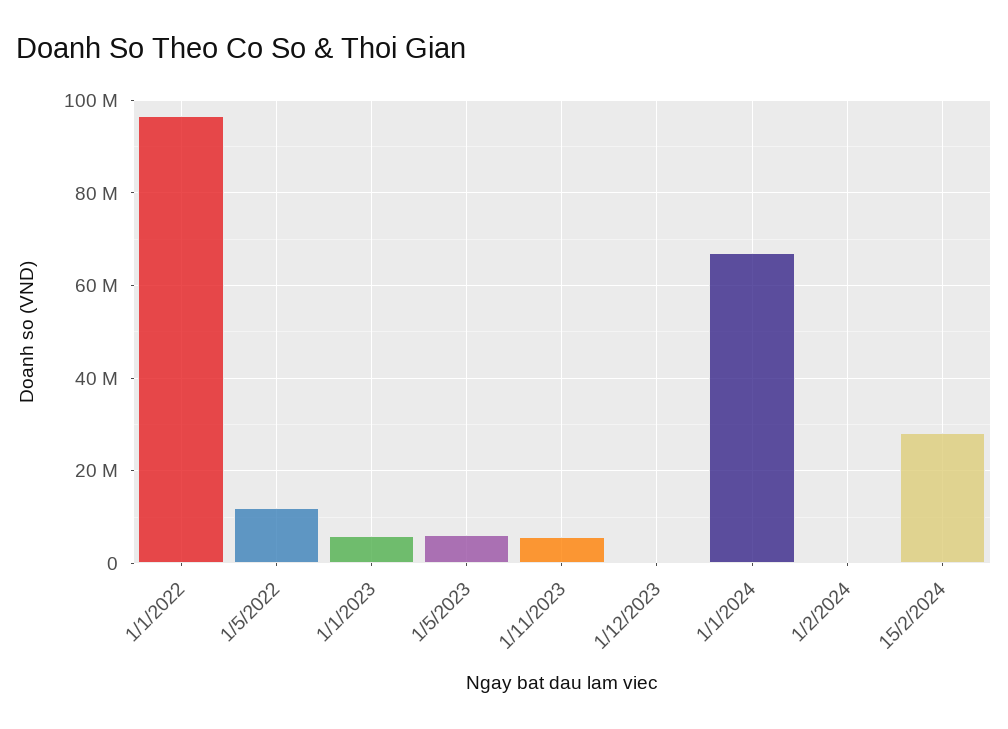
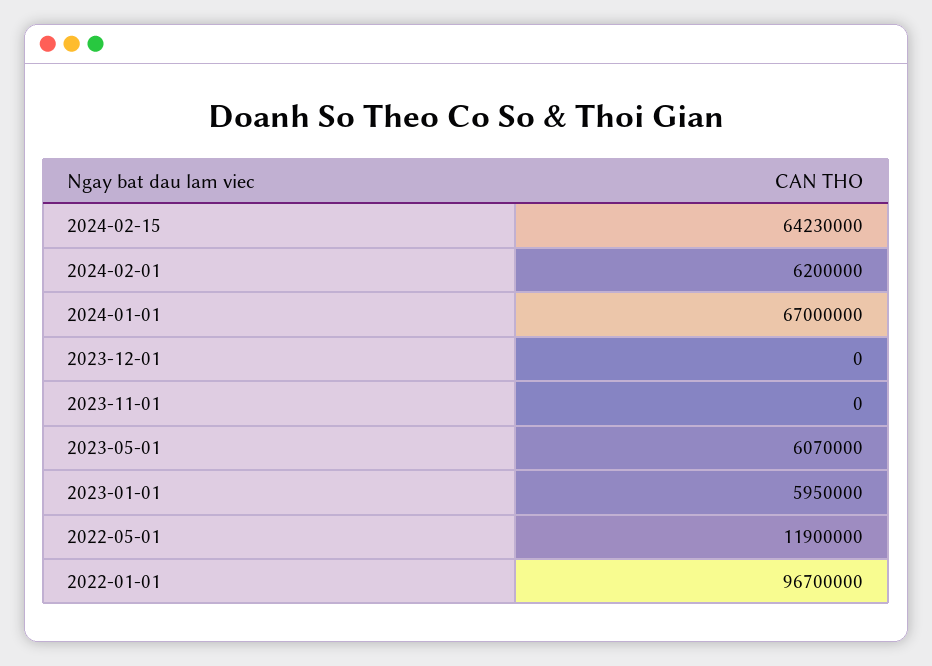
1/11/2023: 6000000 -> 0
1/2/2024: 0 -> 6200000
15/2/2024: 28000000 -> 64230000

